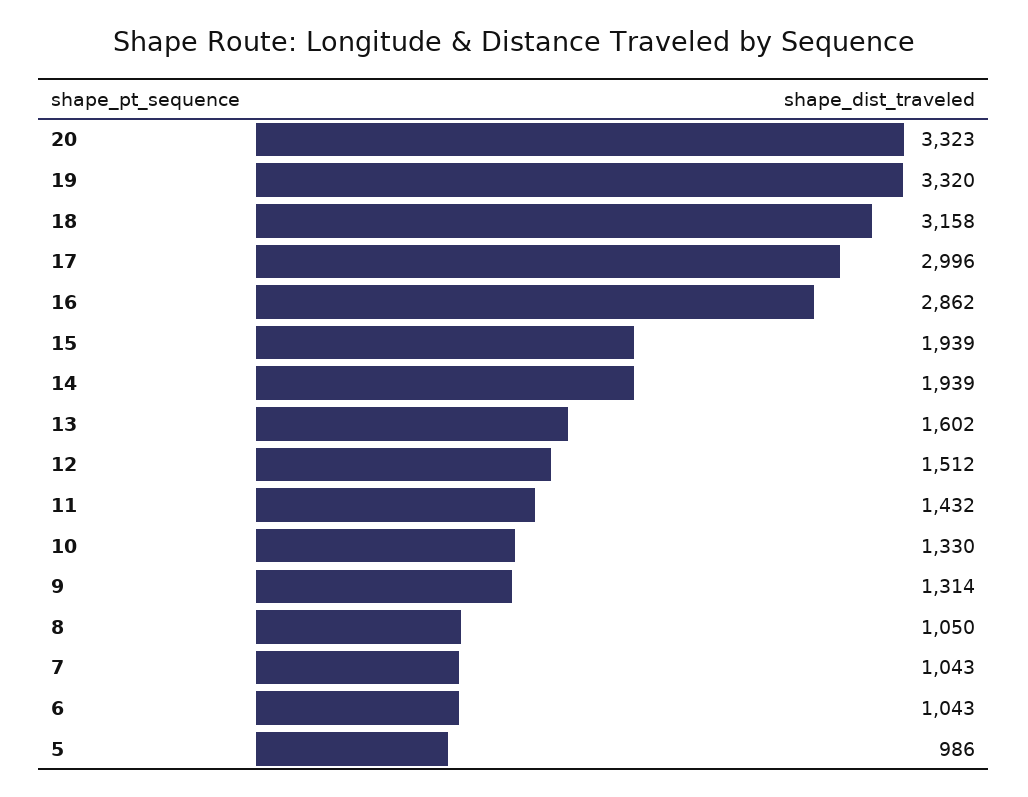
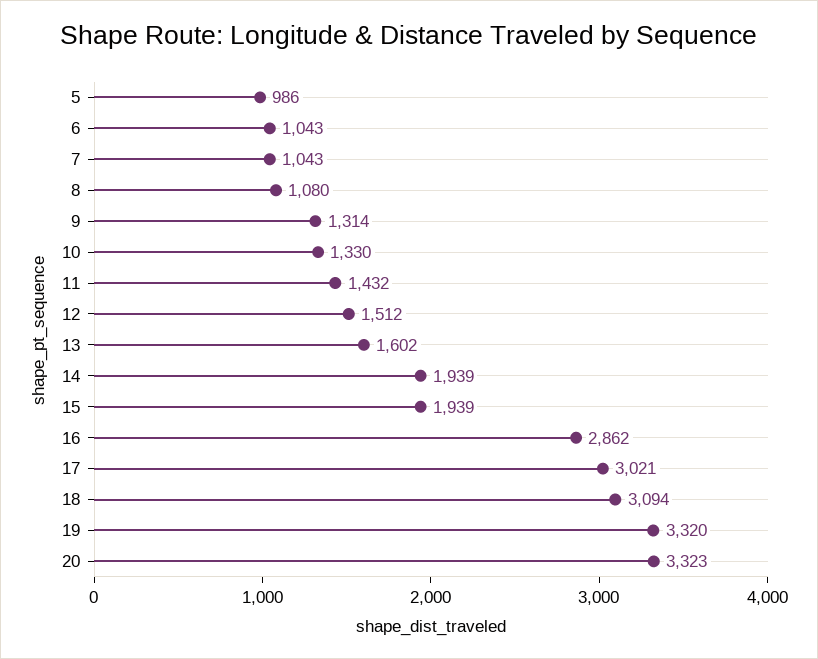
18: 3158 -> 3094
17: 2996 -> 3021
8: 1050 -> 1080

